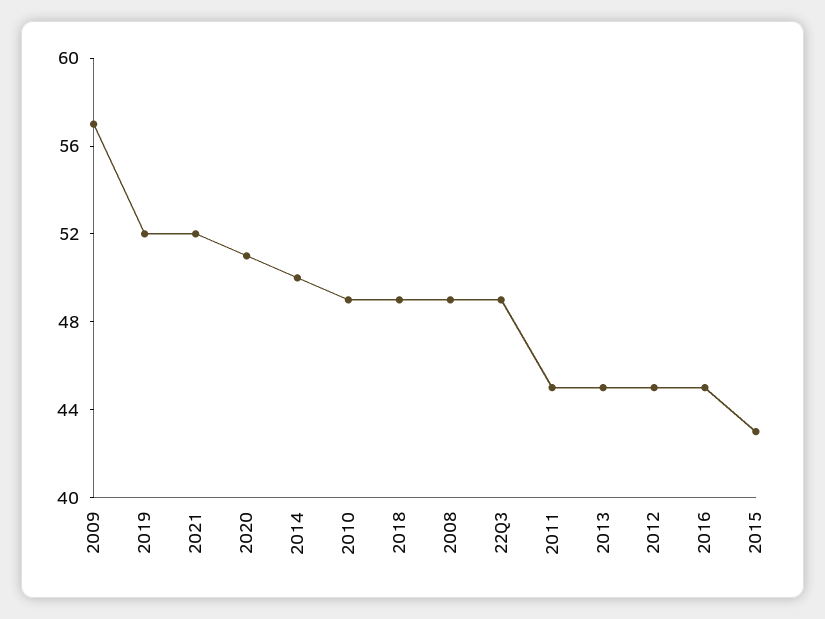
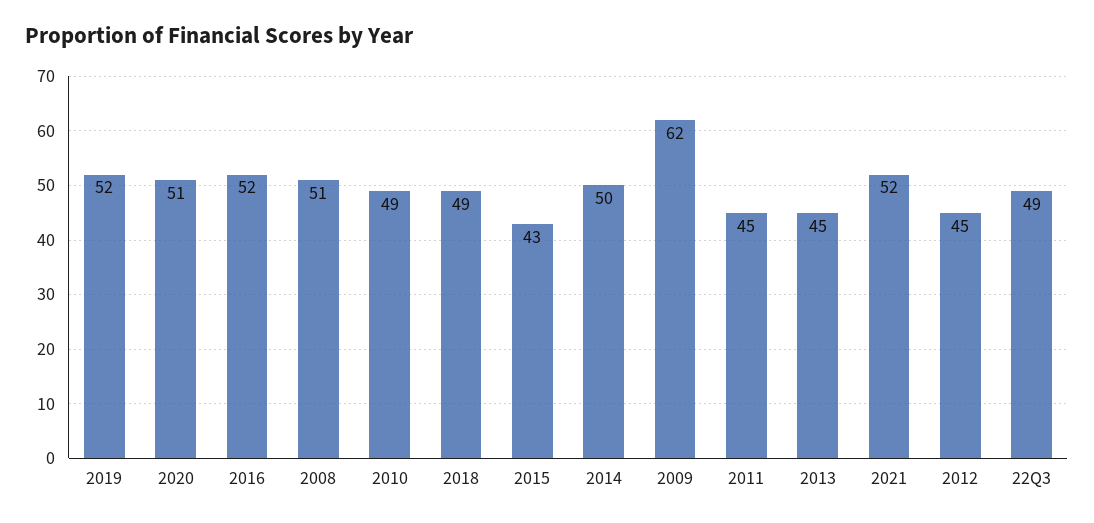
2009: 57 -> 62
2008: 49 -> 51
2016: 45 -> 52

